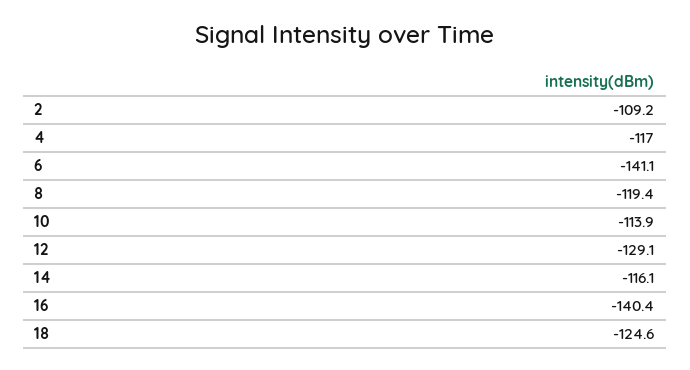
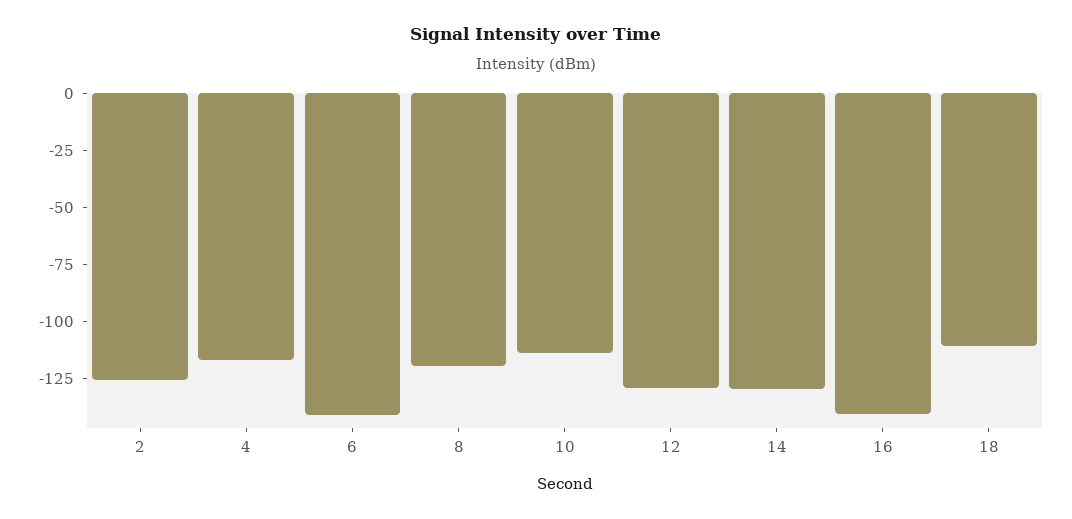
2: -109.2 -> -125
14: -116.1 -> -130
18: -124.6 -> -110

